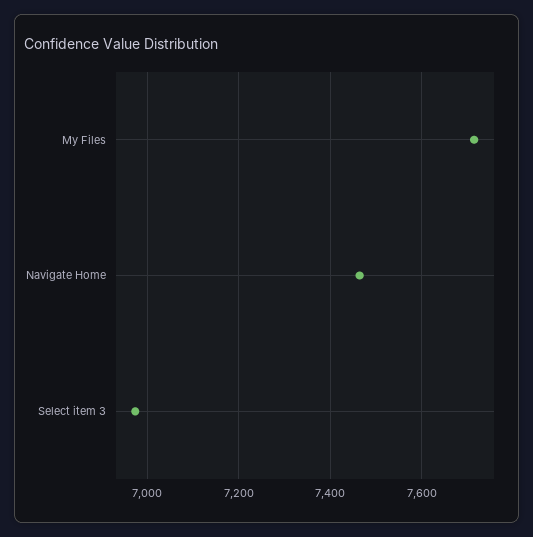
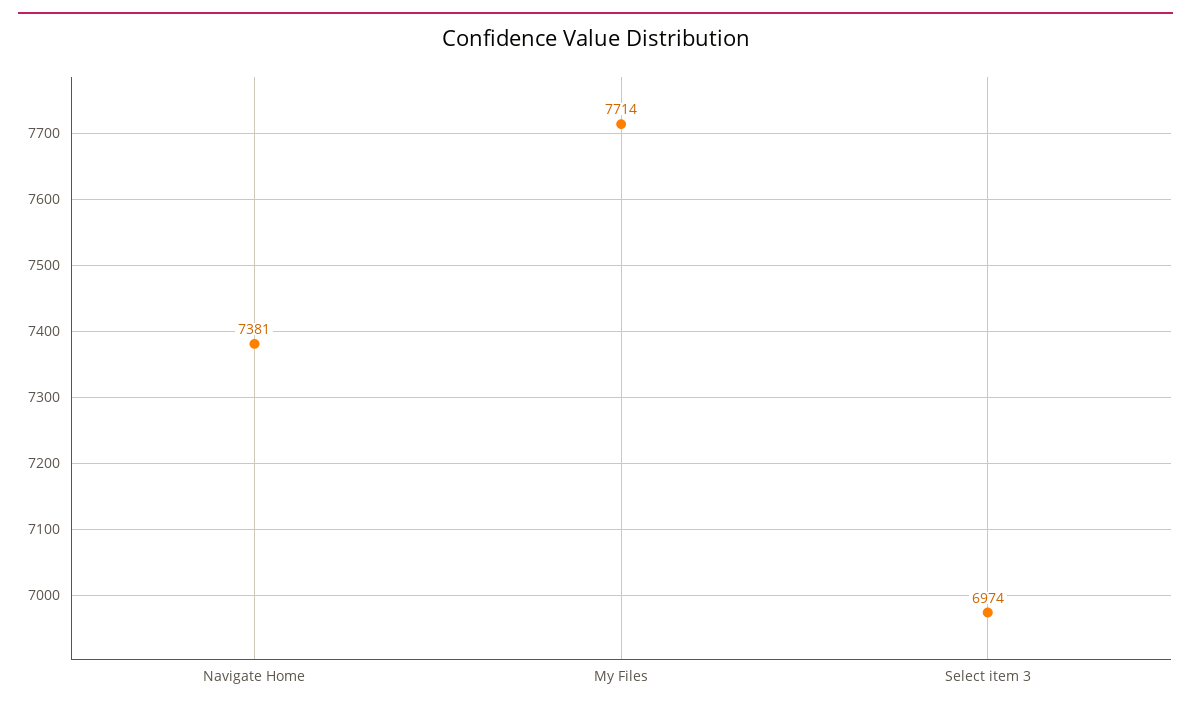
Navigate Home: 7460 -> 7381

